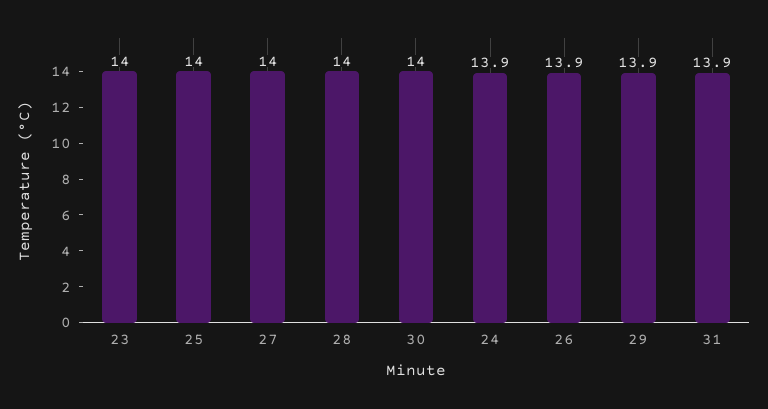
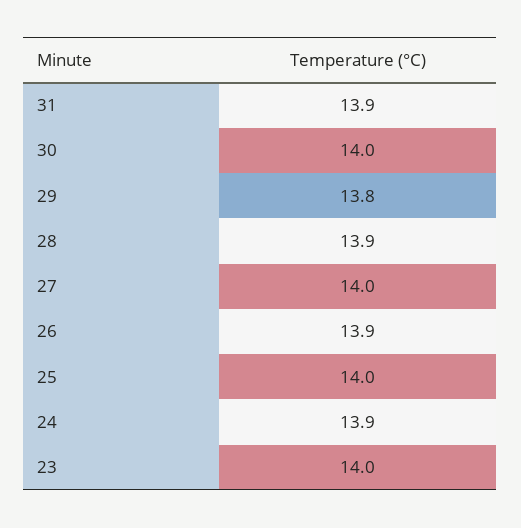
28: 14 -> 13.9
29: 13.9 -> 13.8

